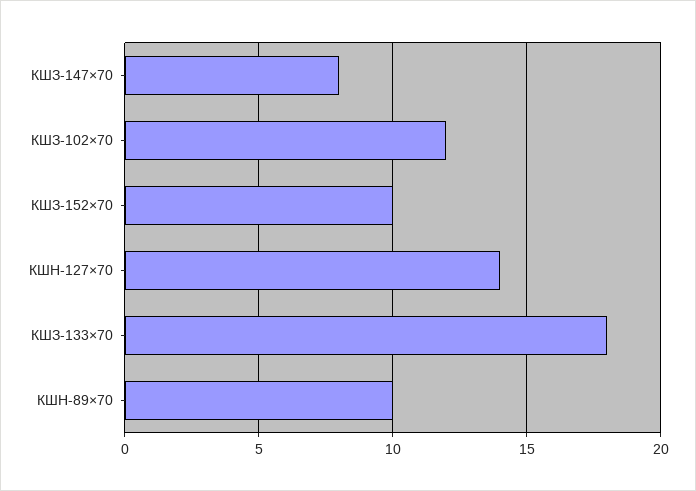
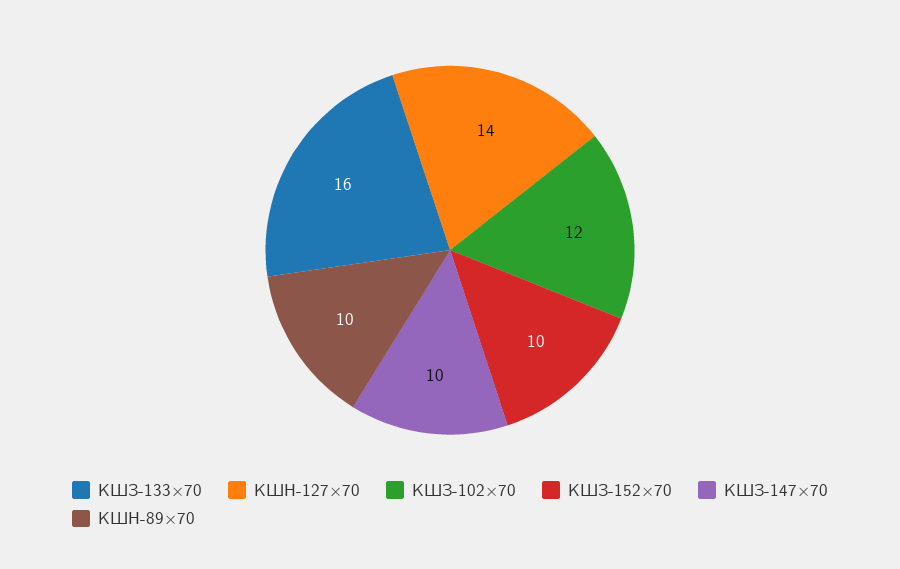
КШЗ-147×70: 8 -> 10
КШЗ-133×70: 18 -> 16

